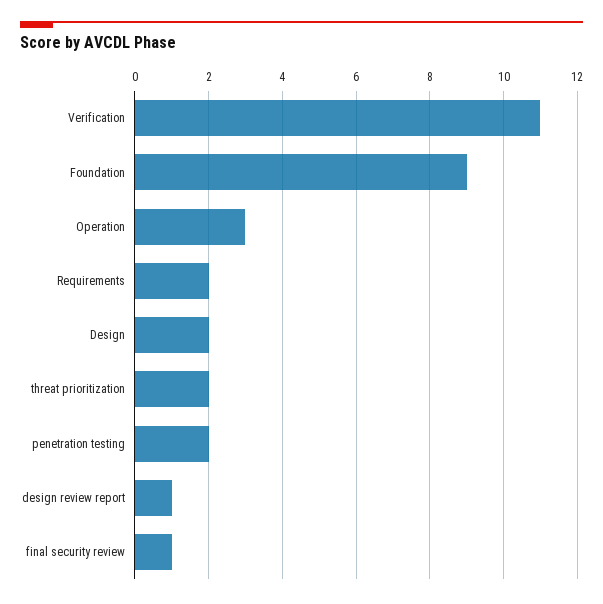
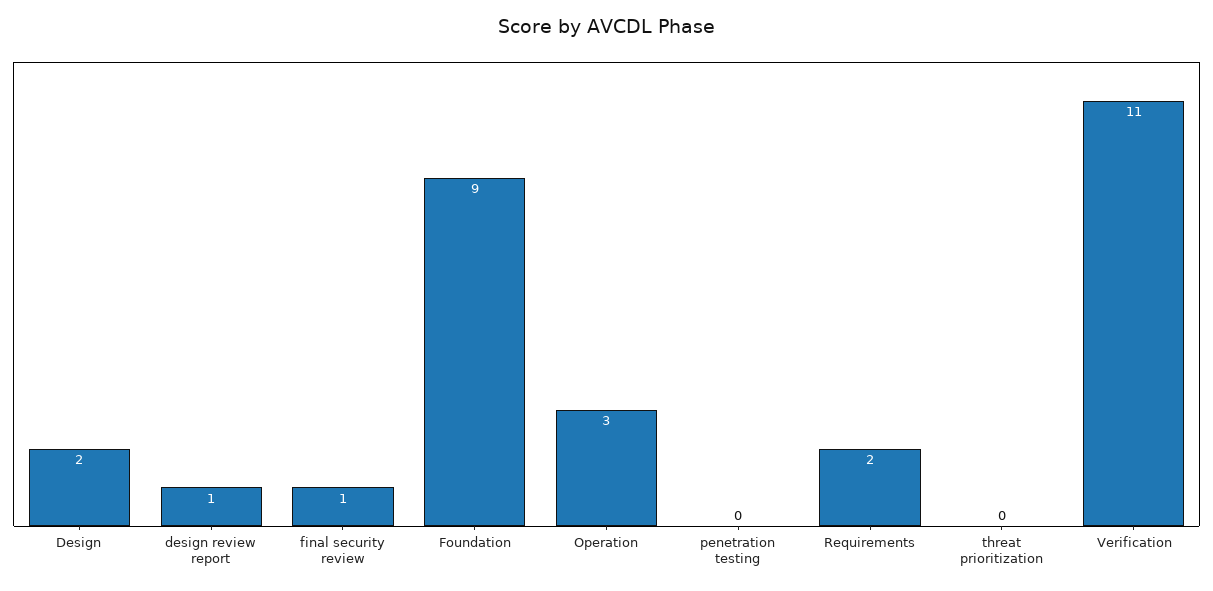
threat prioritization: 2 -> 0
penetration testing: 2 -> 0

